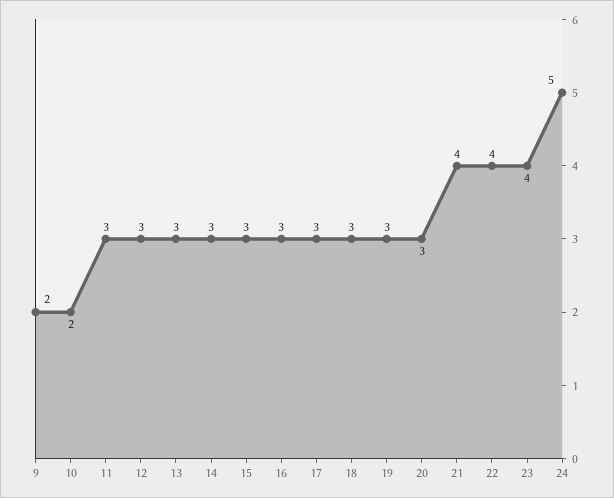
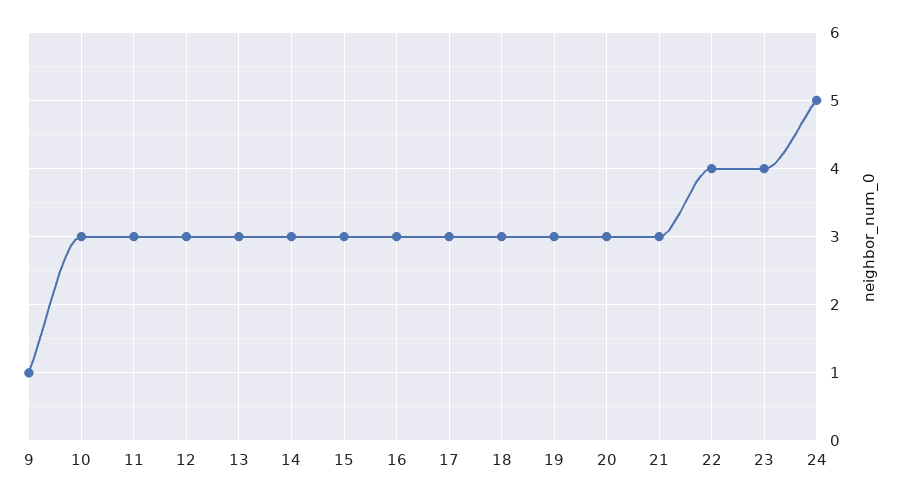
9: 2 -> 1
10: 2 -> 3
21: 4 -> 3

